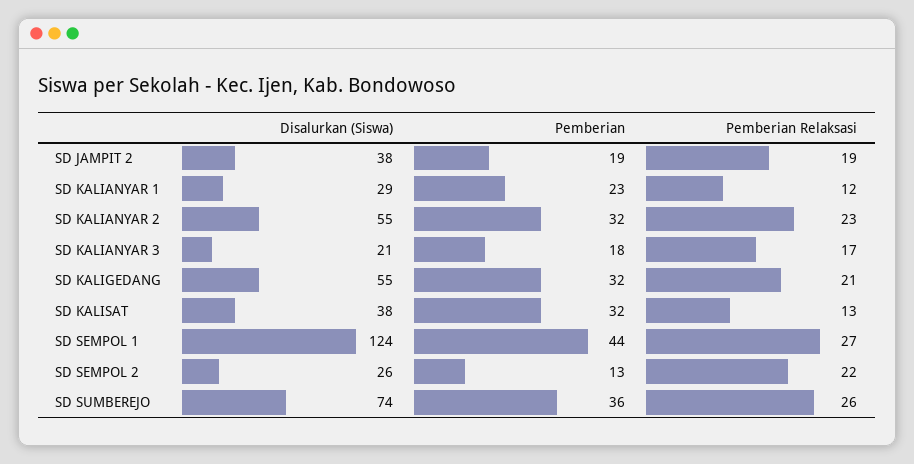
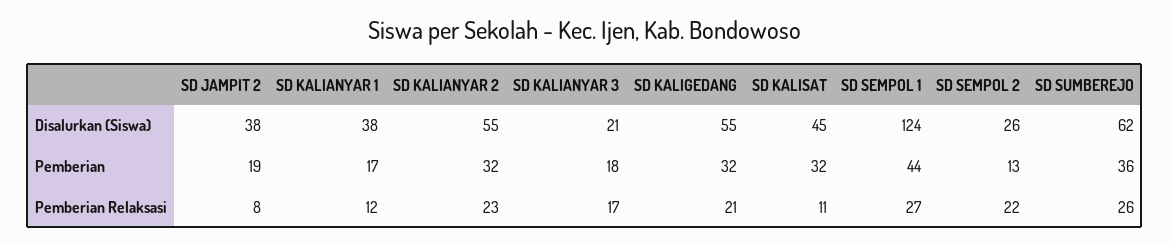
Pemberian Relaksasi, SD JAMPIT 2: 19 -> 8
Disalurkan (Siswa), SD KALIANYAR 1: 29 -> 38
Pemberian, SD KALIANYAR 1: 23 -> 17
Disalurkan (Siswa), SD KALISAT: 38 -> 45
Pemberian Relaksasi, SD KALISAT: 13 -> 11
Disalurkan (Siswa), SD SUMBEREJO: 74 -> 62

